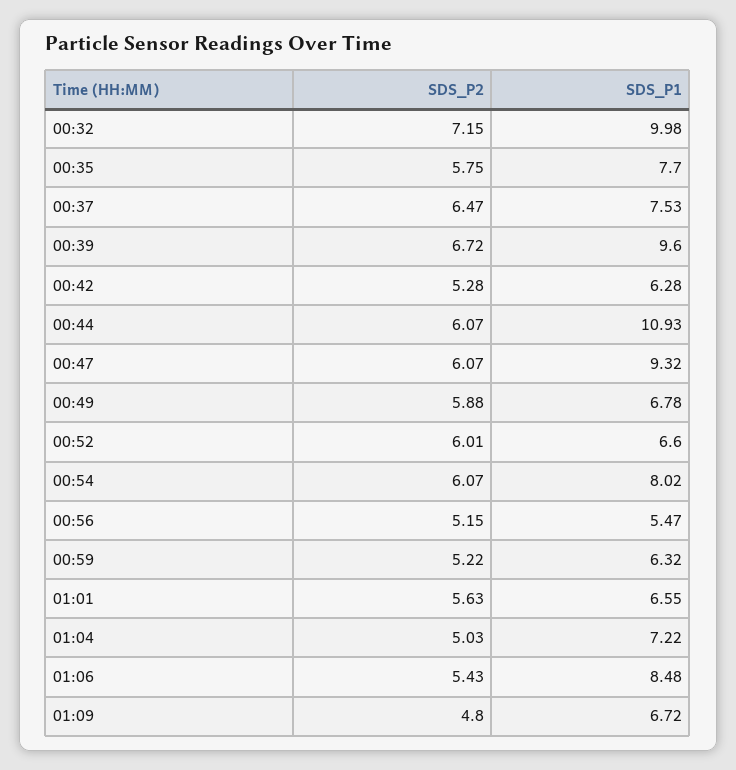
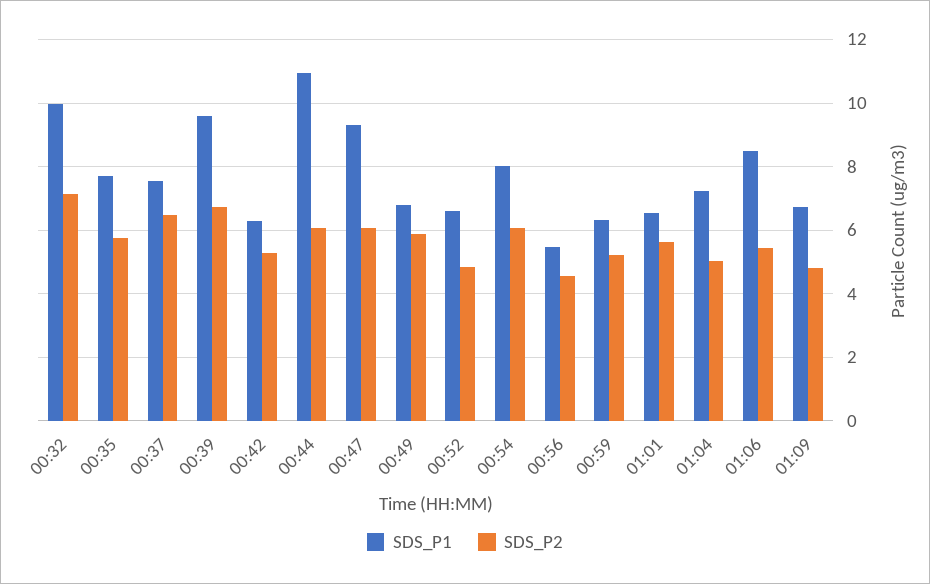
SDS_P2, 00:52: 6.01 -> 4.8
SDS_P2, 00:56: 5.15 -> 4.6

